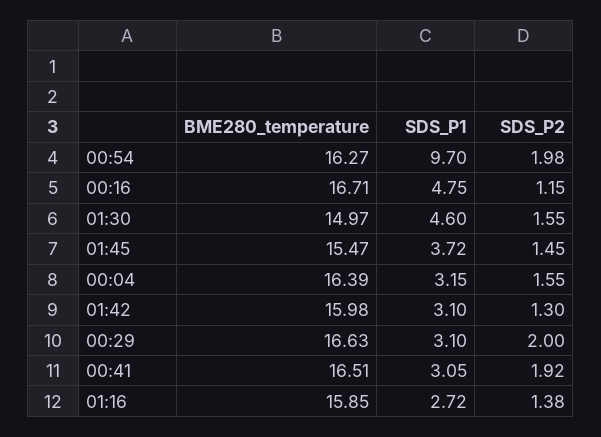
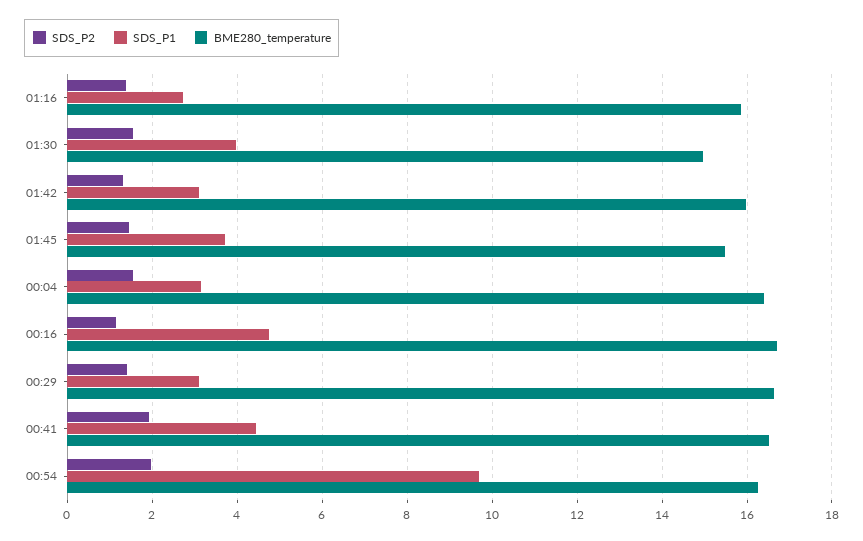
SDS_P1, 01:30: 4.6 -> 4
SDS_P2, 00:29: 2 -> 1.4
SDS_P1, 00:41: 3.05 -> 4.4

